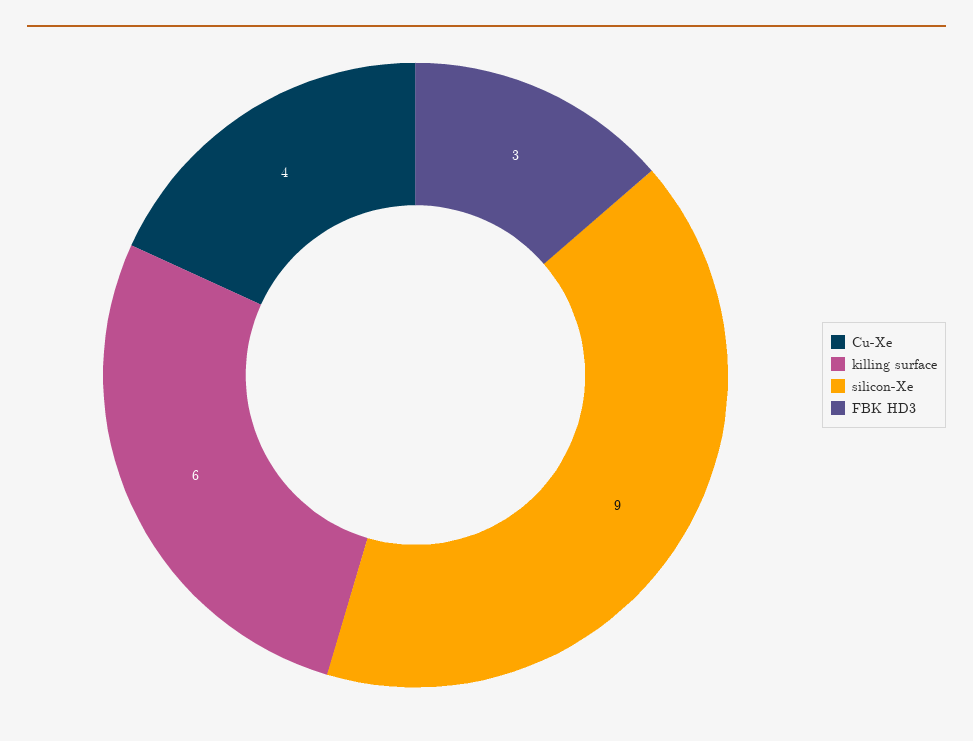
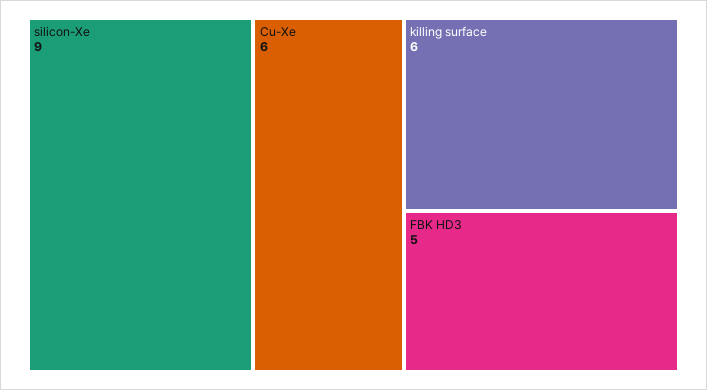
Cu-Xe: 4 -> 6
FBK HD3: 3 -> 5

